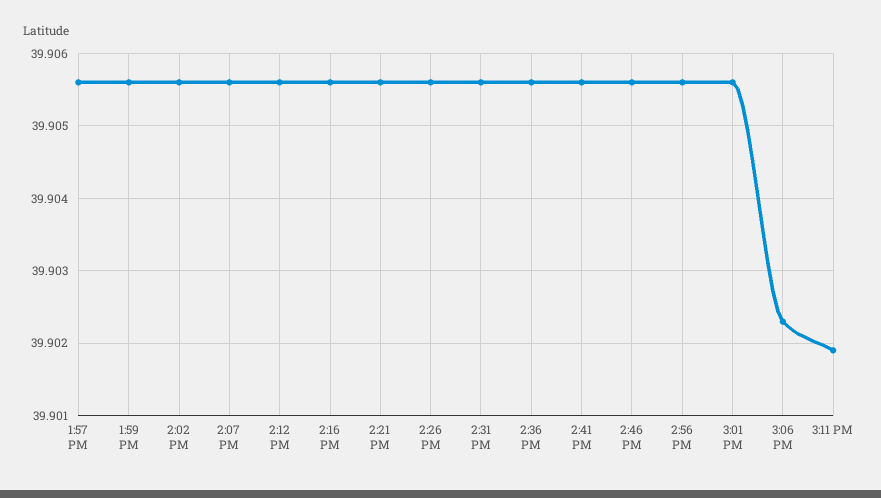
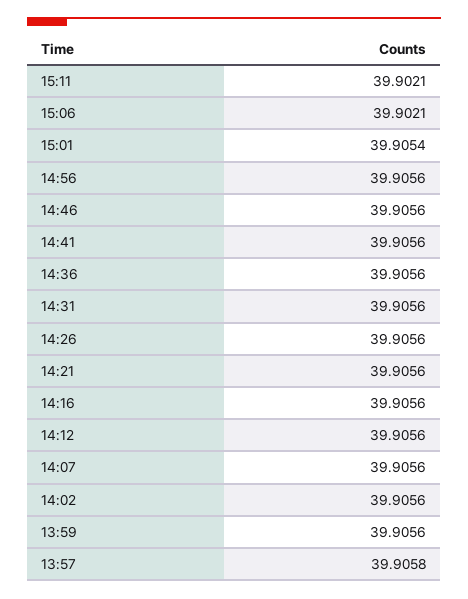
1:57 PM: 39.9056 -> 39.9058
3:01 PM: 39.9056 -> 39.9054
3:06 PM: 39.9023 -> 39.9021
3:11 PM: 39.9019 -> 39.9021

